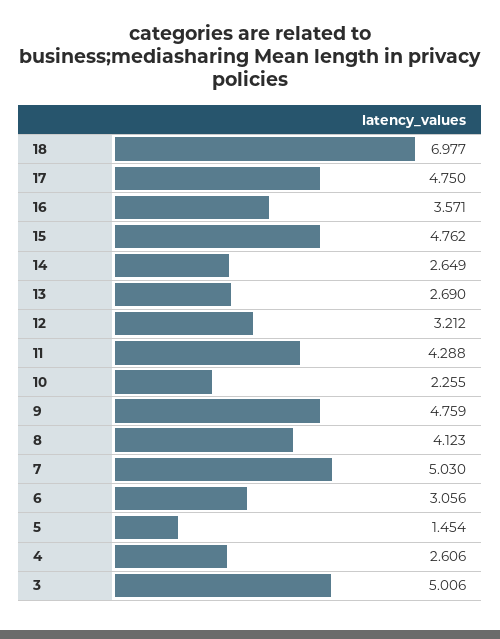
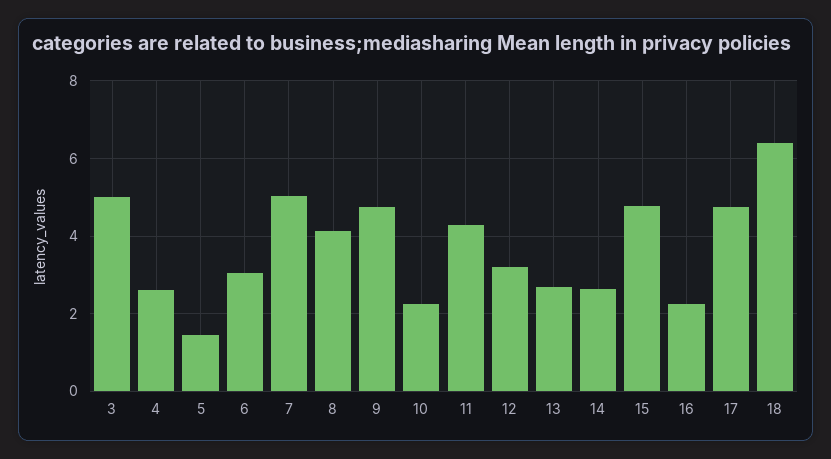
18: 6.977 -> 6.4
16: 3.571 -> 2.2

